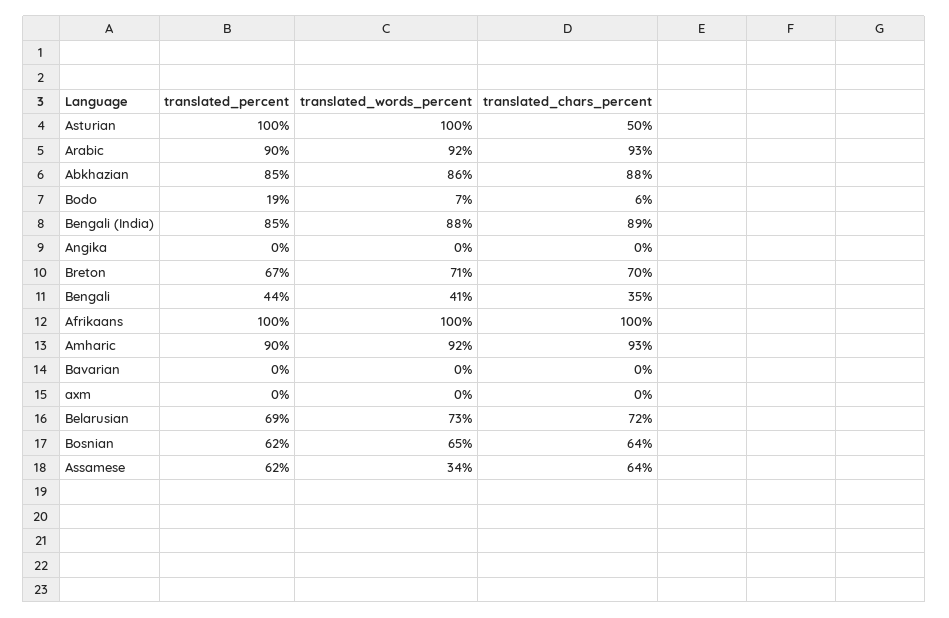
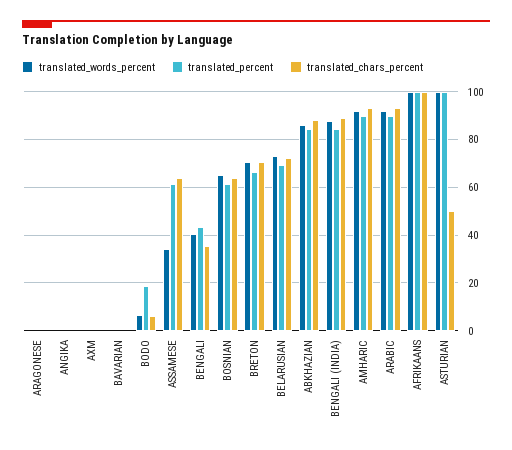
translated_words_percent, ARAGONESE: none -> 0
translated_percent, ARAGONESE: none -> 0
translated_chars_percent, ARAGONESE: none -> 0

